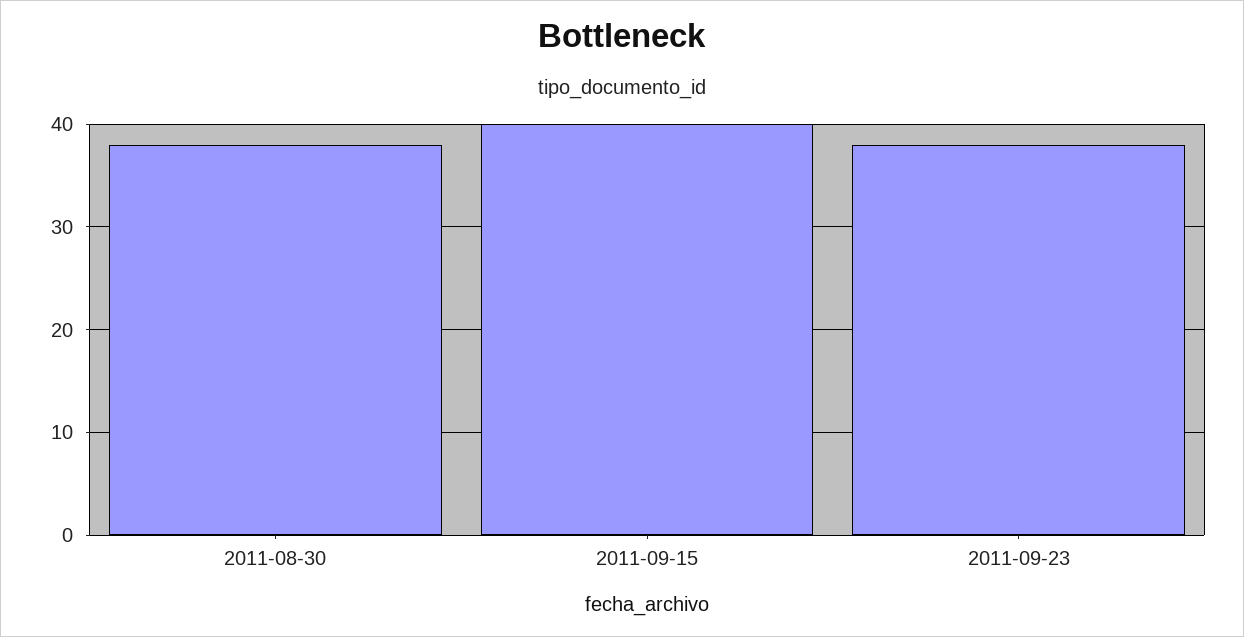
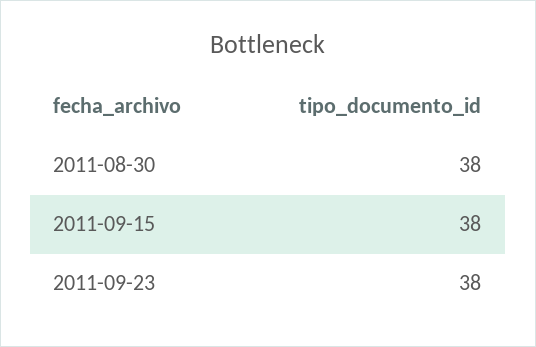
2011-09-15: 40 -> 38

